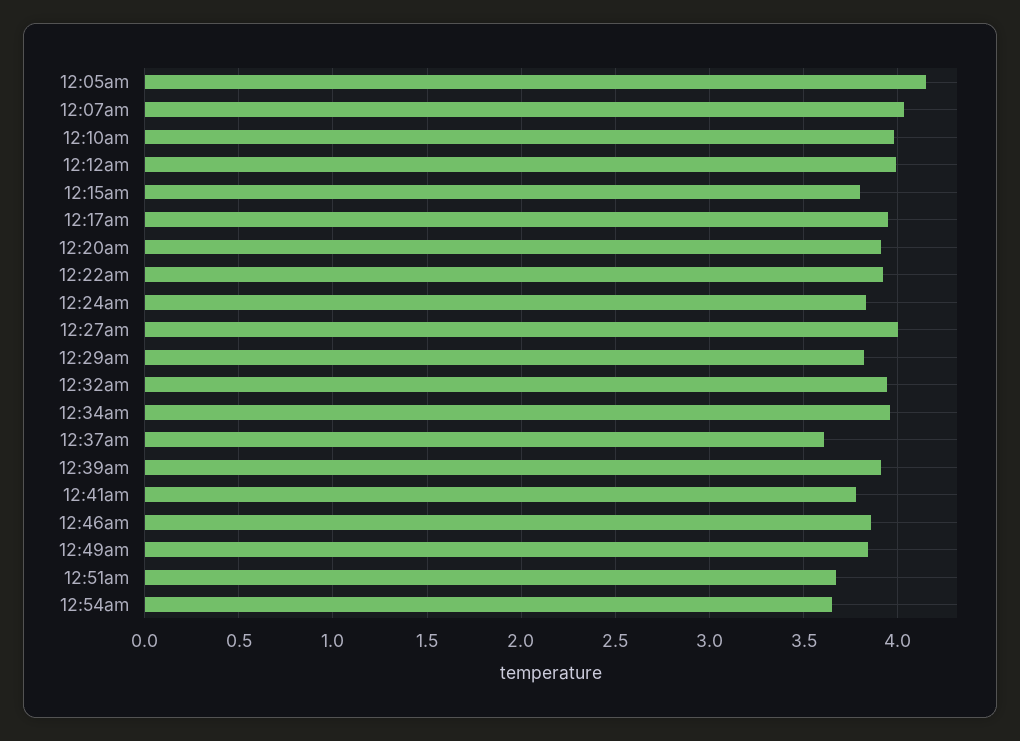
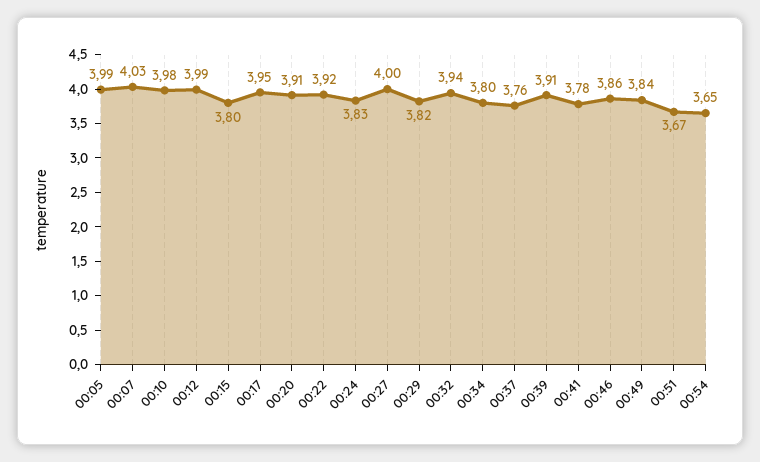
12:05am: 4.15 -> 3.99
12:34am: 3.95 -> 3.8
12:37am: 3.6 -> 3.76

